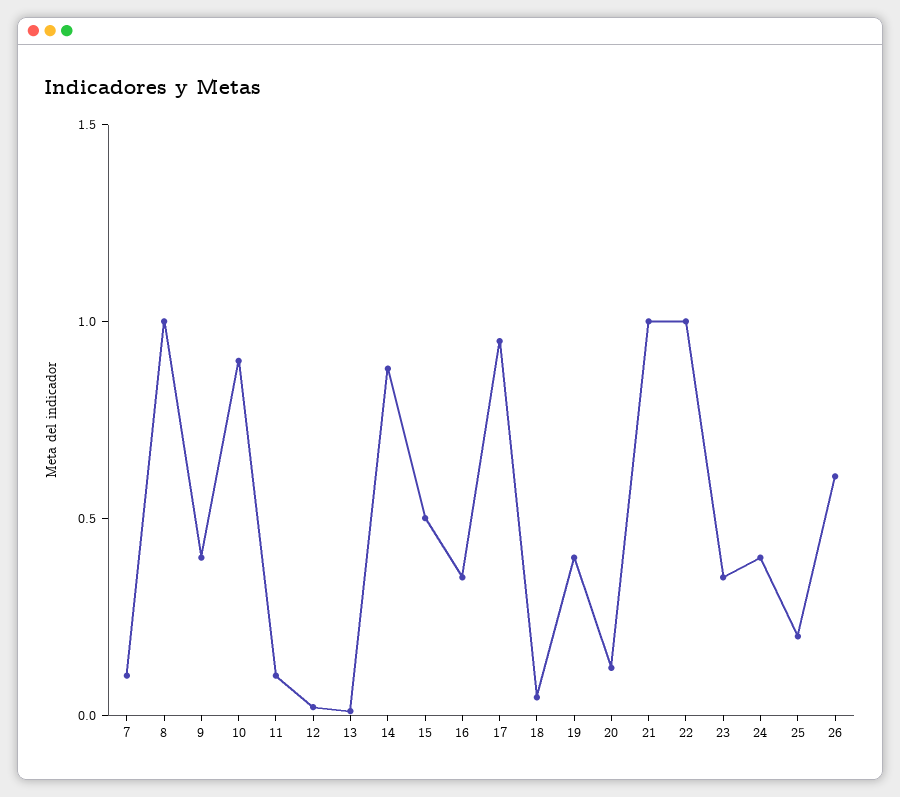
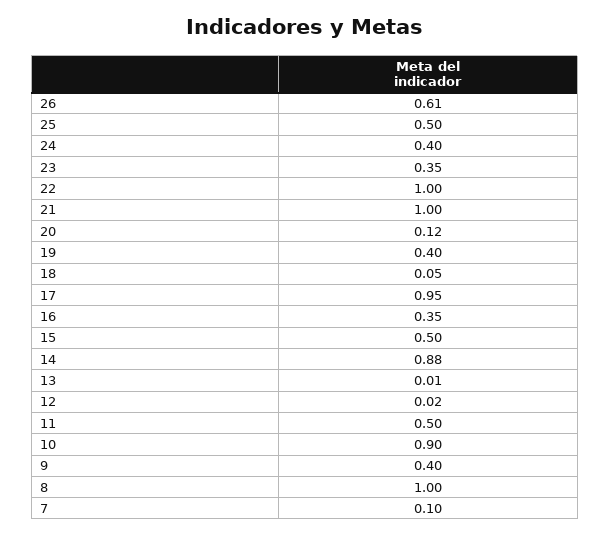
11: 0.1 -> 0.5
25: 0.2 -> 0.5

